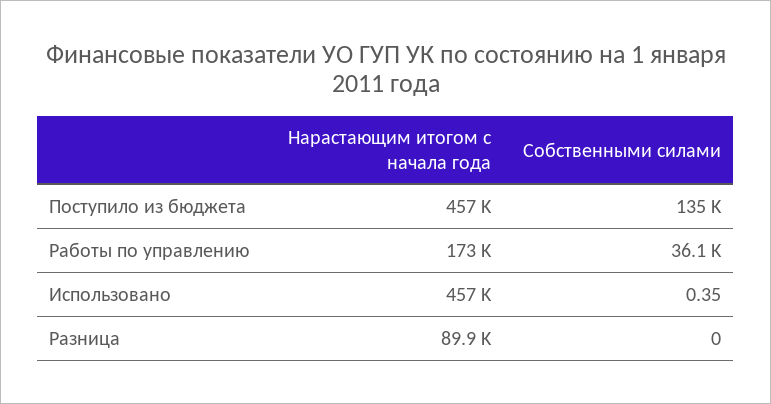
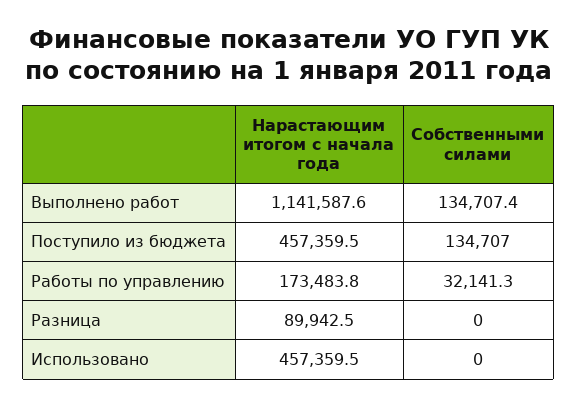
Собственными силами, Работы по управлению: 36100 -> 32141.3
Собственными силами, Использовано: 0.35 -> 0
Нарастающим итогом с начала года, Выполнено работ: none -> 1141587.6
Собственными силами, Выполнено работ: none -> 134707.4

